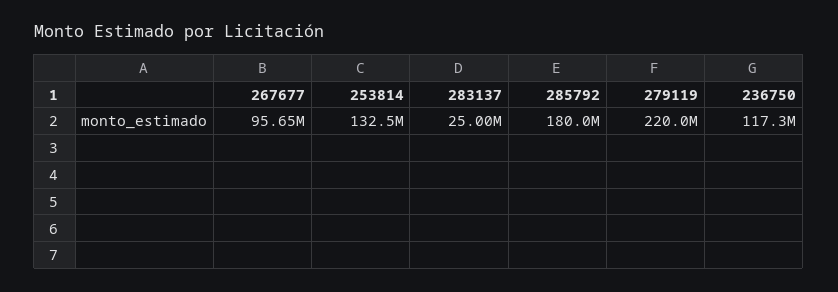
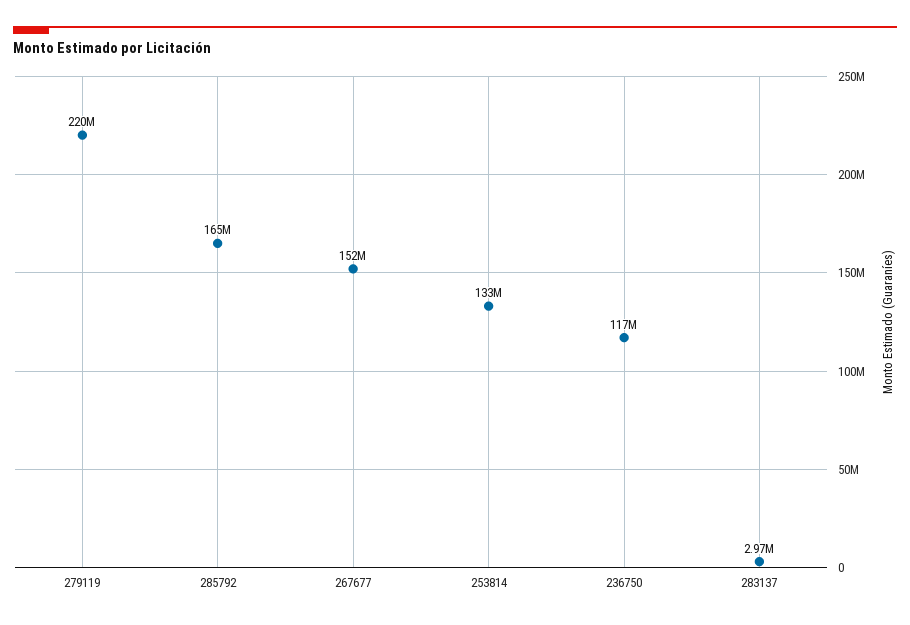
267677: 95650000 -> 152000000
283137: 25000000 -> 2970000
285792: 180000000 -> 165000000

